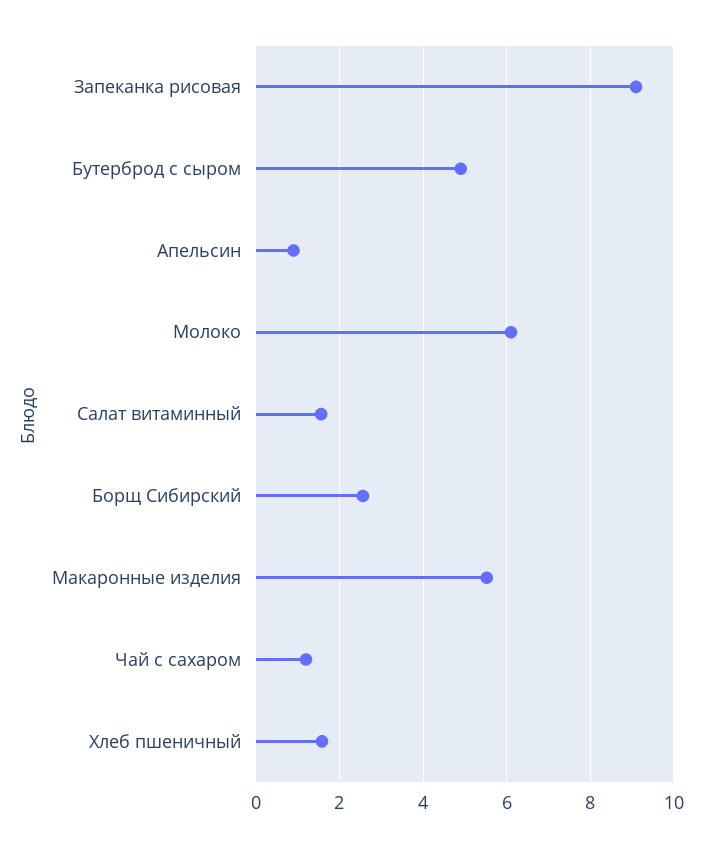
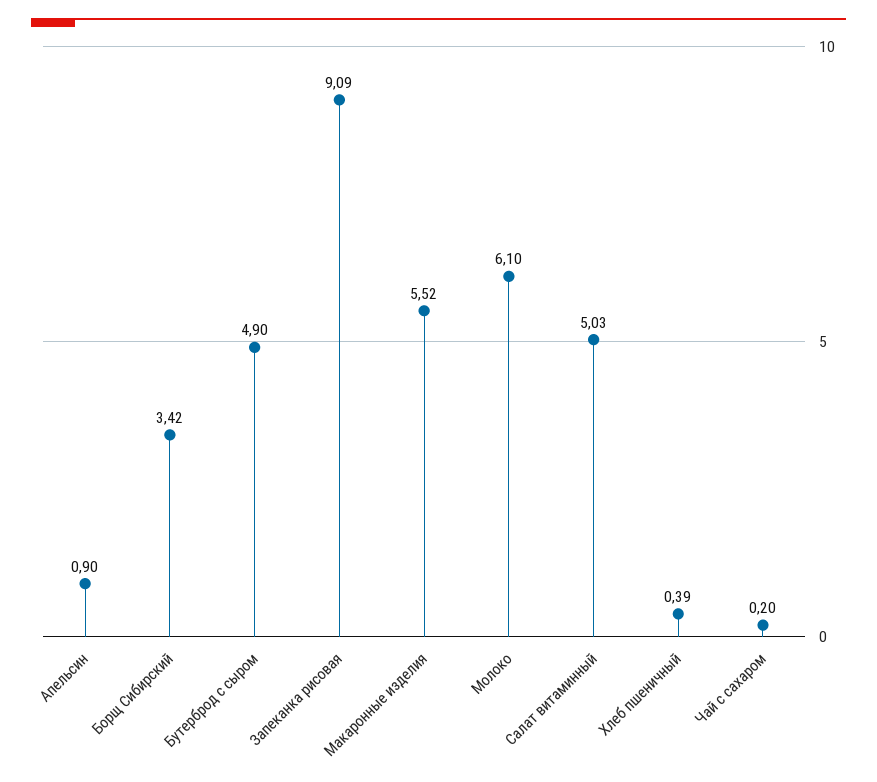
Салат витаминный: 1.6 -> 5.03
Борщ Сибирский: 2.6 -> 3.42
Чай с сахаром: 1.2 -> 0.2
Хлеб пшеничный: 1.6 -> 0.39

